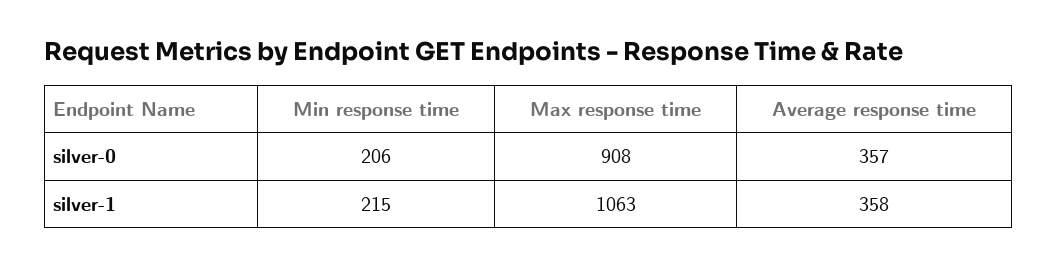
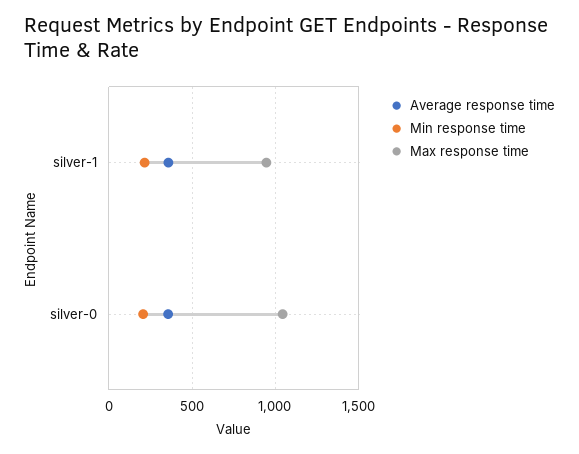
Max response time, silver-0: 908 -> 1050
Max response time, silver-1: 1063 -> 950

